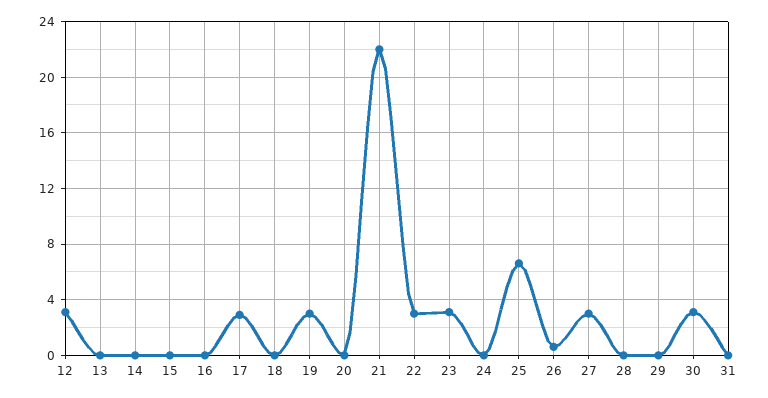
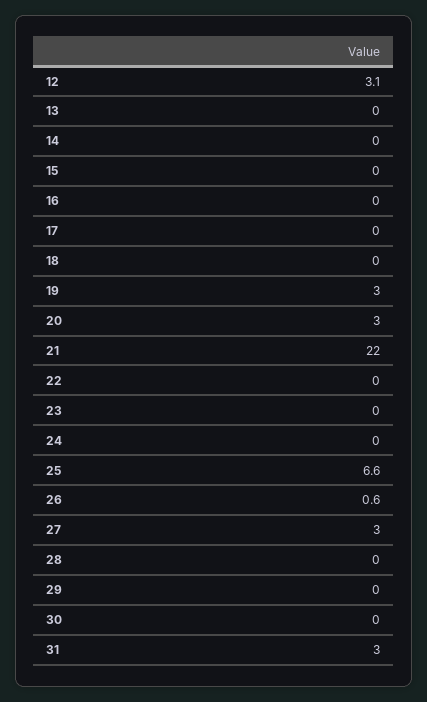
17: 3 -> 0
20: 0 -> 3
22: 3 -> 0
23: 3 -> 0
30: 3 -> 0
31: 0 -> 3

